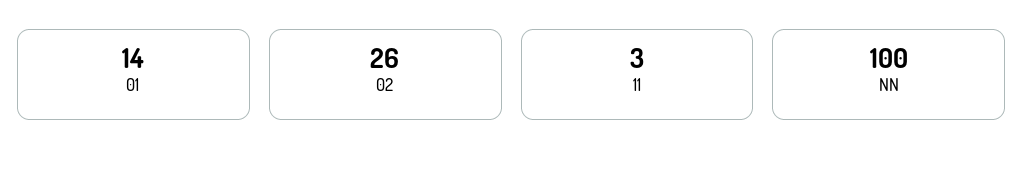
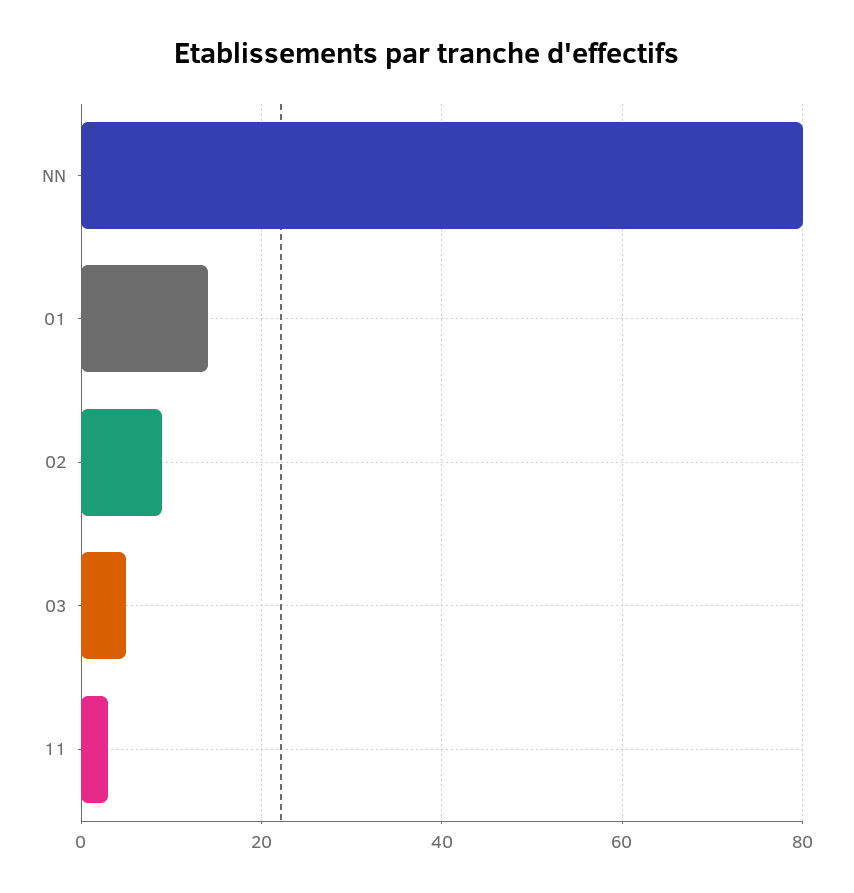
02: 26 -> 10
NN: 100 -> 80
03: none -> 5

